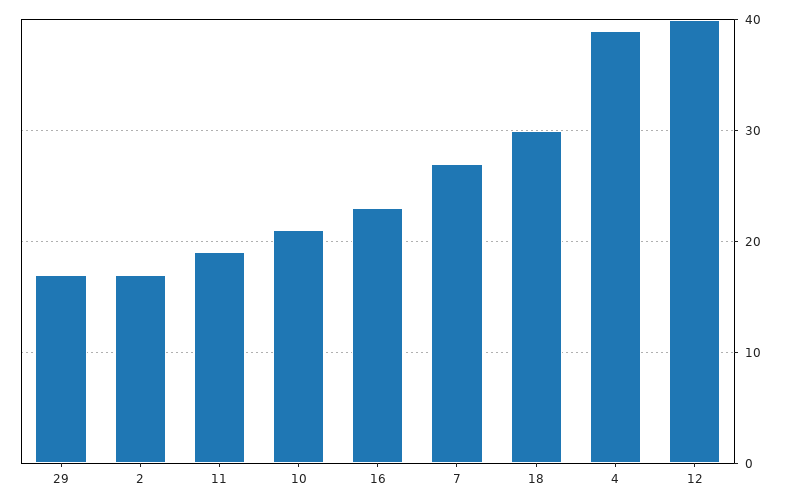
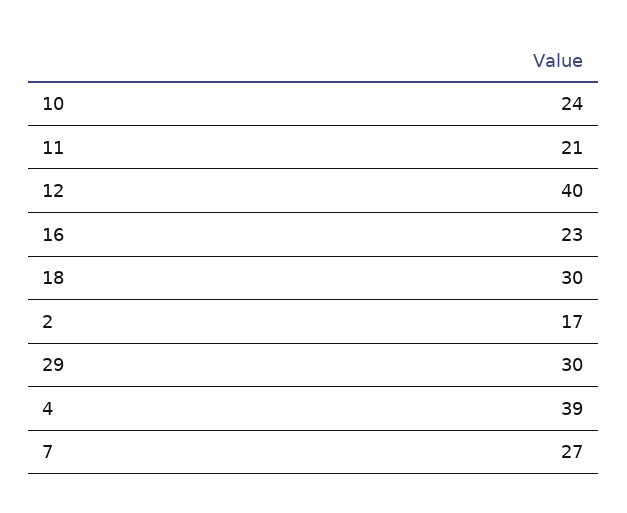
29: 17 -> 30
11: 19 -> 21
10: 21 -> 24

